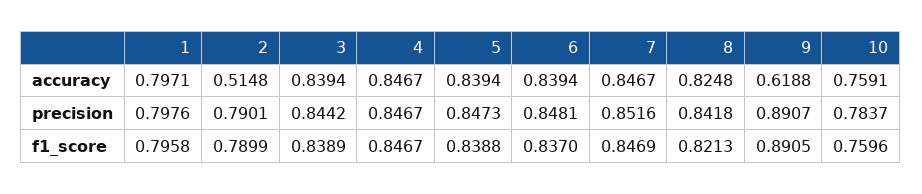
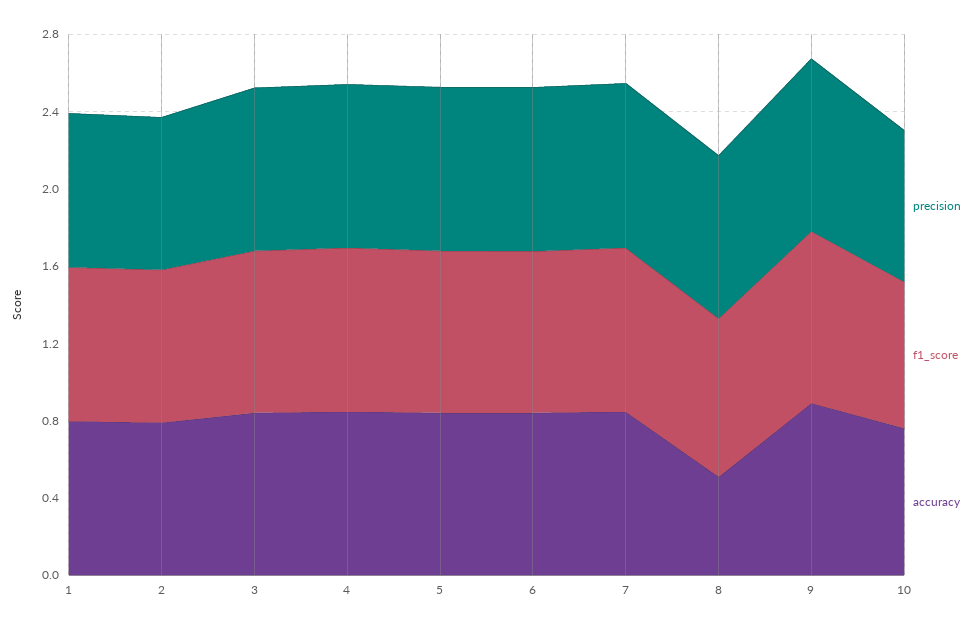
accuracy, 2: 0.5148 -> 0.8
accuracy, 8: 0.8248 -> 0.5
accuracy, 9: 0.6188 -> 0.9

